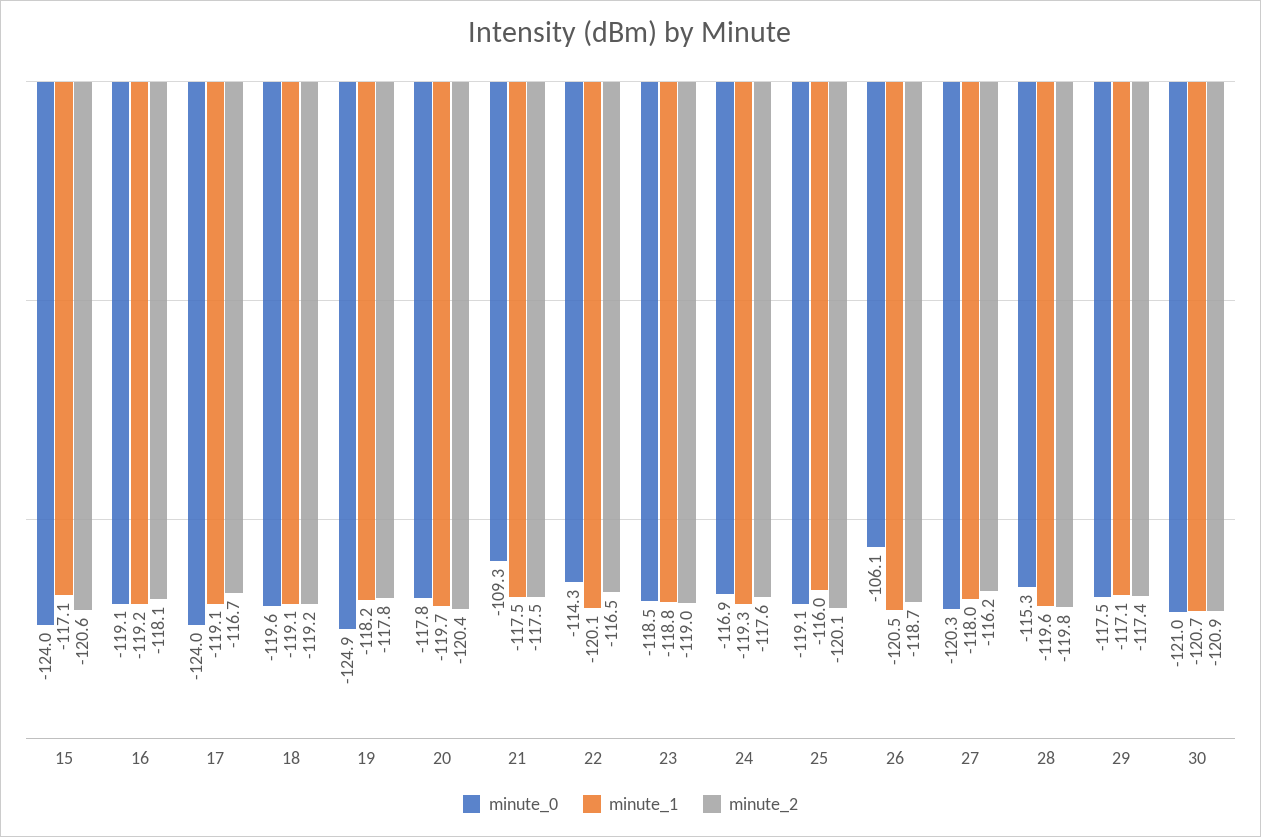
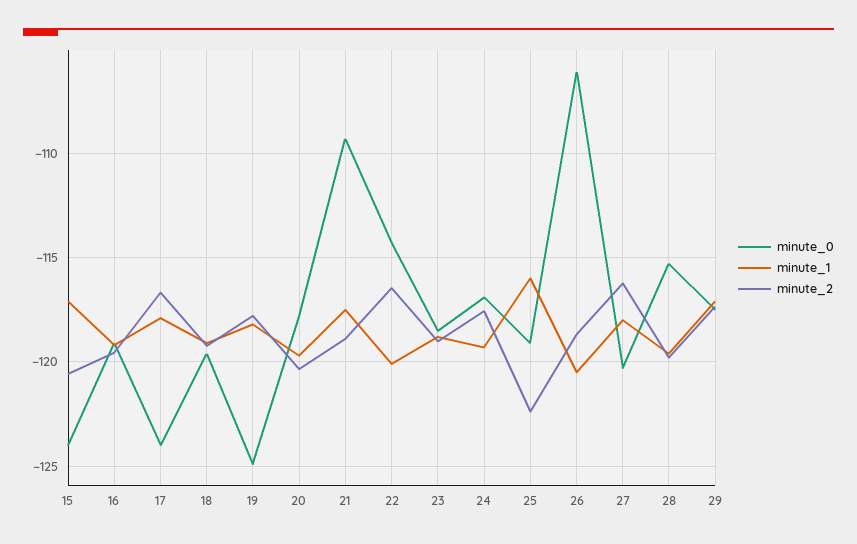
minute_2, 16: -118.1 -> -119.5
minute_1, 17: -119.1 -> -118
minute_2, 21: -117.5 -> -119
minute_2, 25: -120.1 -> -122.5
minute_0, 30: -121 -> none
minute_1, 30: -120.7 -> none
minute_2, 30: -120.9 -> none

